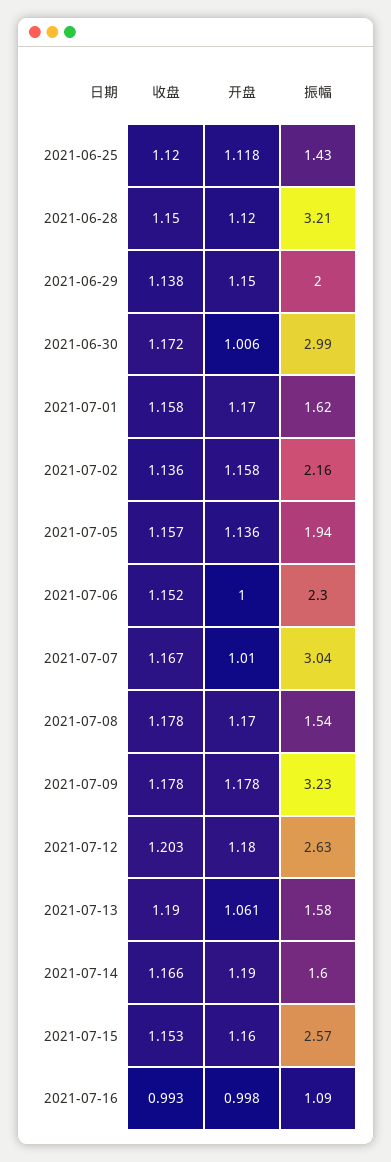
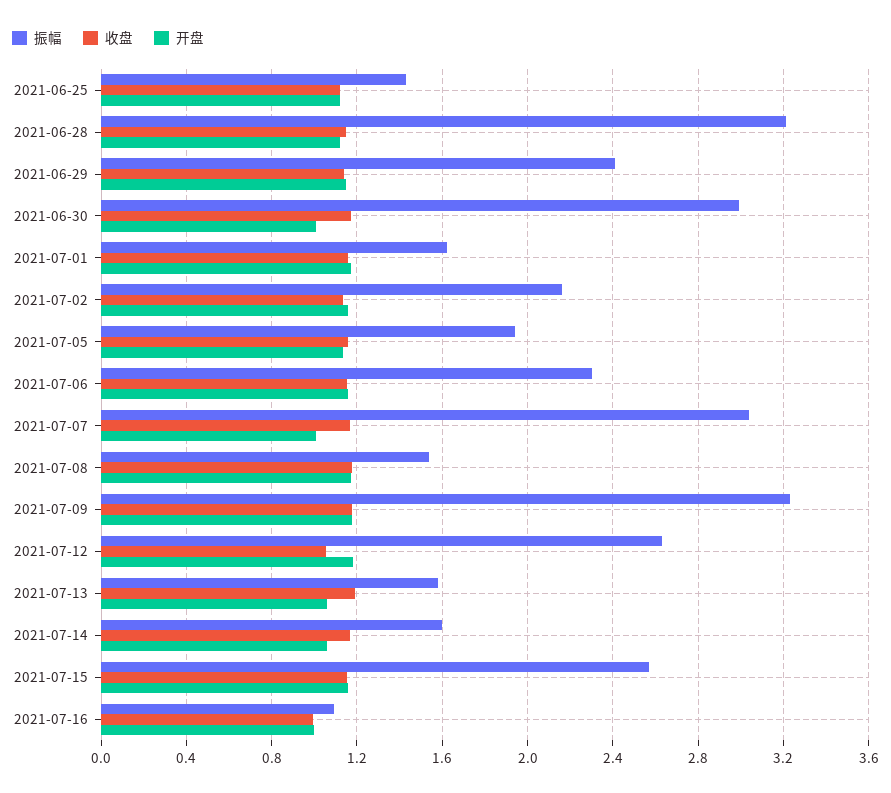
振幅, 2021-06-29: 2 -> 2.4
开盘, 2021-07-06: 1 -> 1.15
收盘, 2021-07-12: 1.203 -> 1.05
开盘, 2021-07-14: 1.19 -> 1.05

